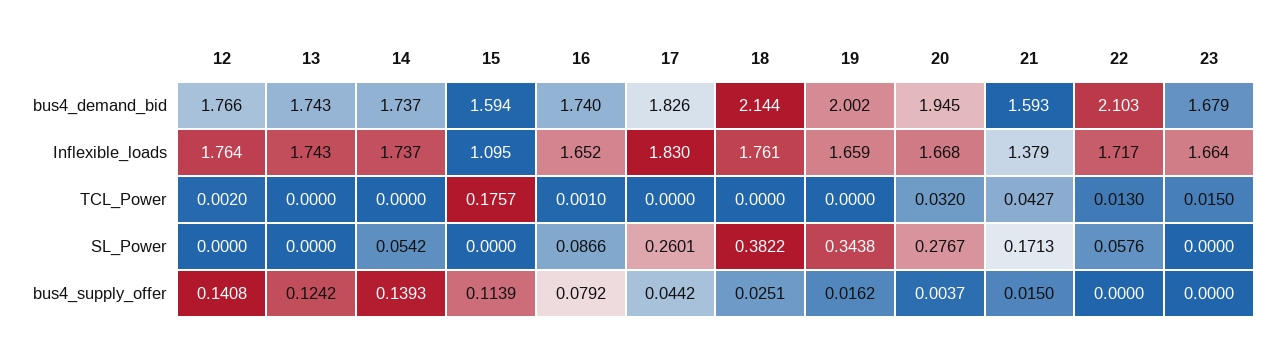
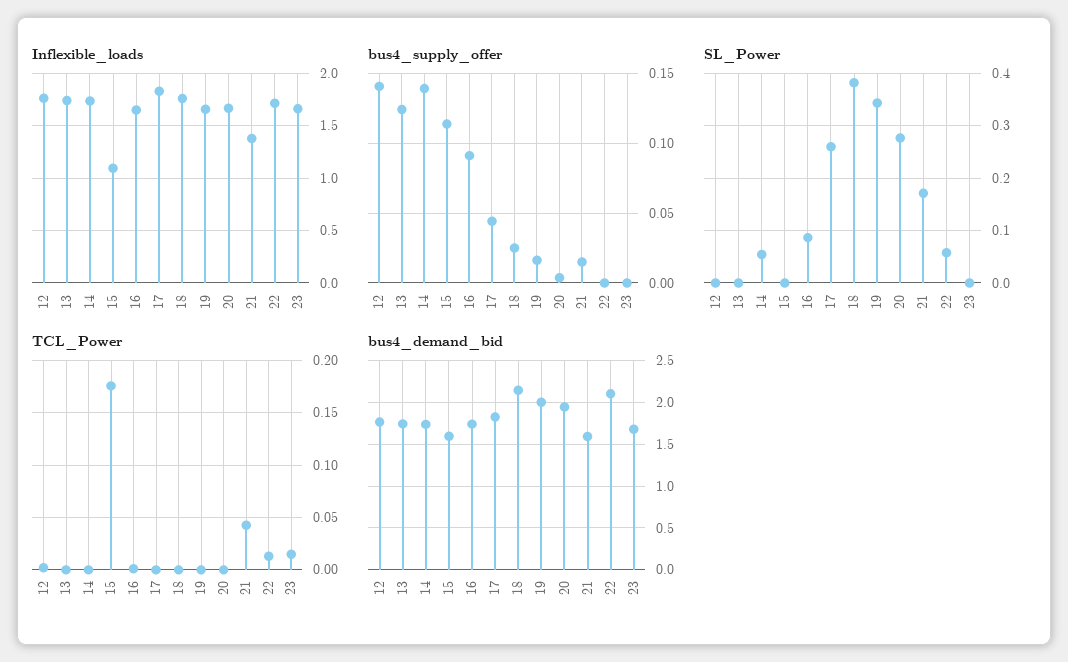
TCL_Power, 20: 0.032 -> 0
bus4_supply_offer, 16: 0.0792 -> 0.09

